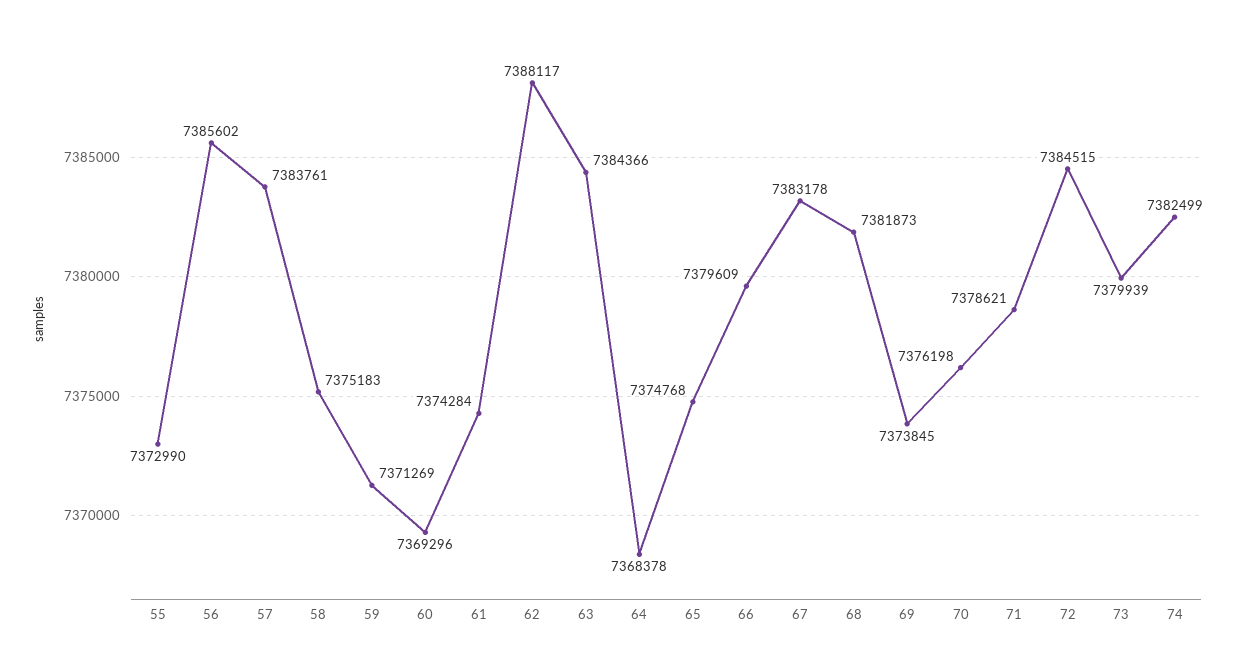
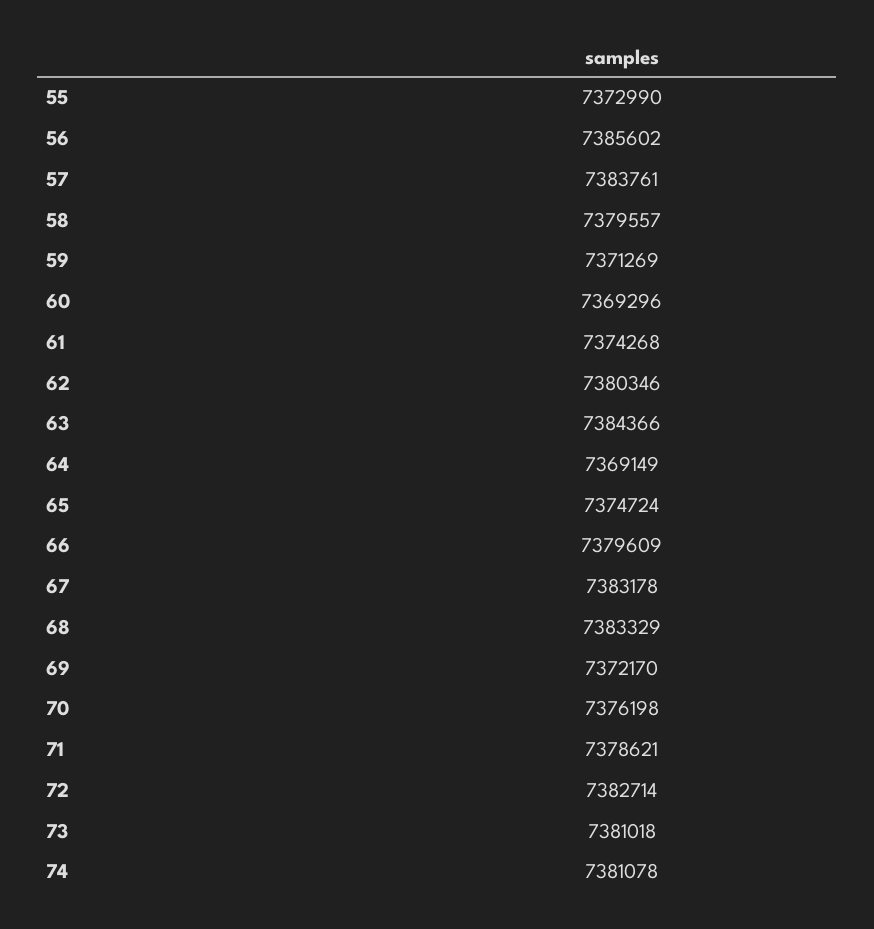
58: 7375183 -> 7379557
61: 7374284 -> 7374268
62: 7388117 -> 7380346
64: 7368378 -> 7369149
65: 7374768 -> 7374724
68: 7381873 -> 7383329
69: 7373845 -> 7372170
72: 7384515 -> 7382714
73: 7379939 -> 7381018
74: 7382499 -> 7381078

